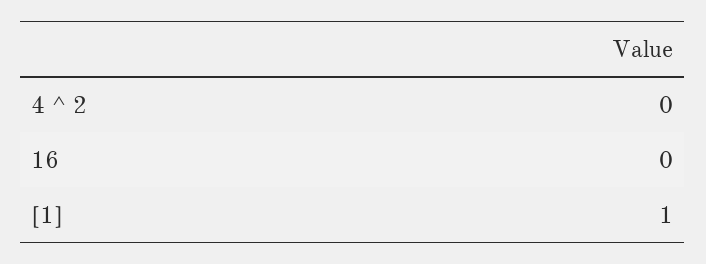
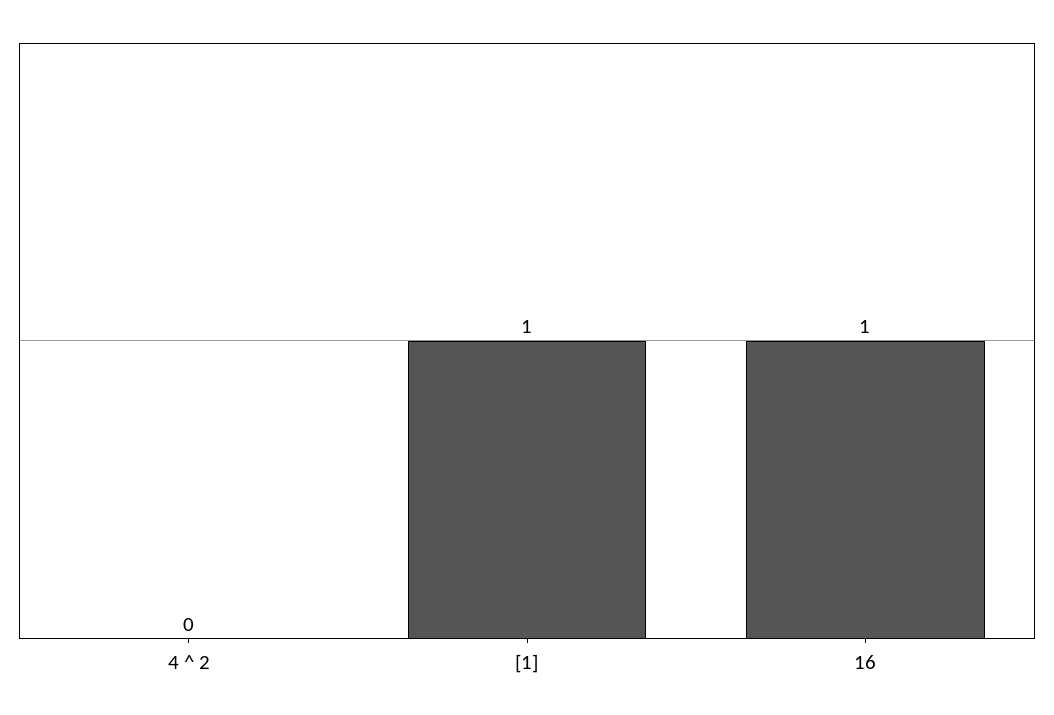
16: 0 -> 1

